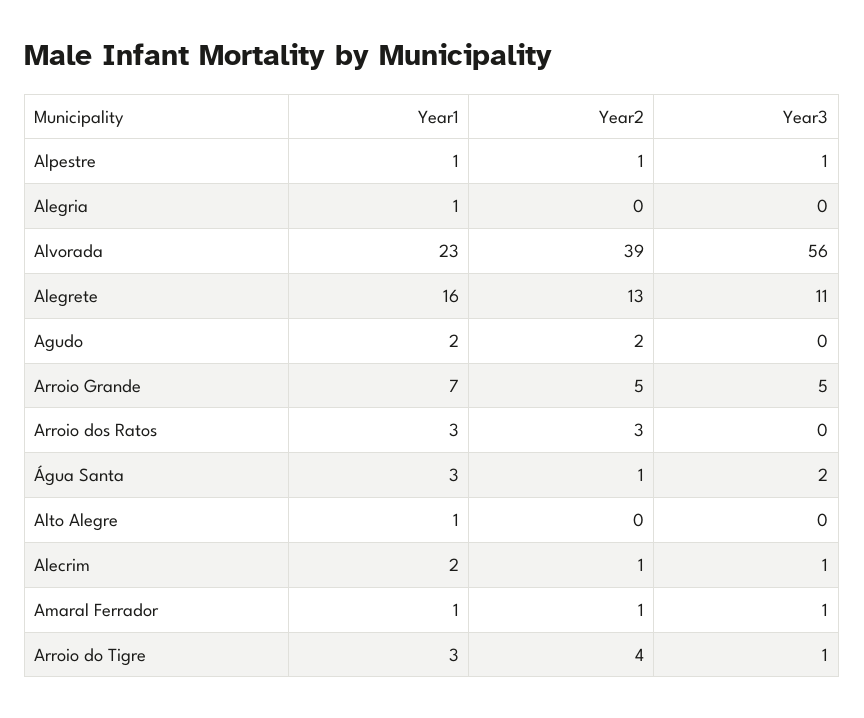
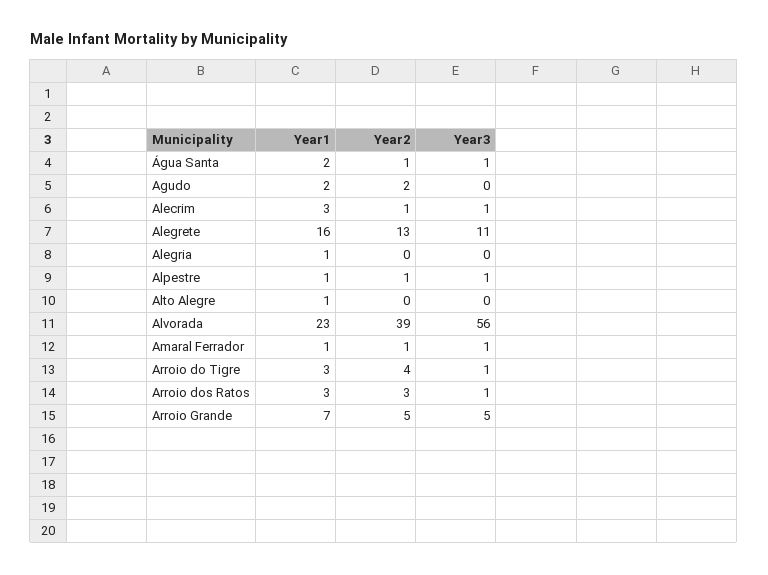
Year3, Arroio dos Ratos: 0 -> 1
Year1, Água Santa: 3 -> 2
Year3, Água Santa: 2 -> 1
Year1, Alecrim: 2 -> 3

